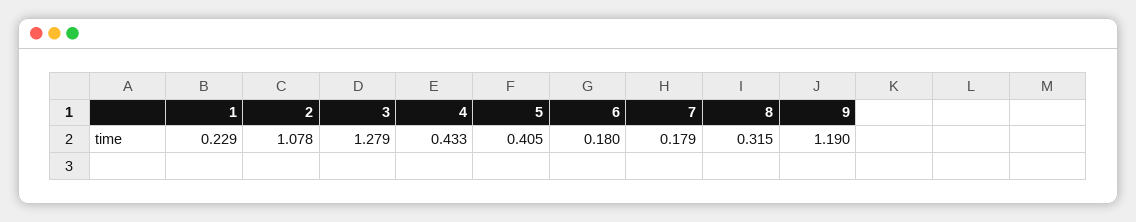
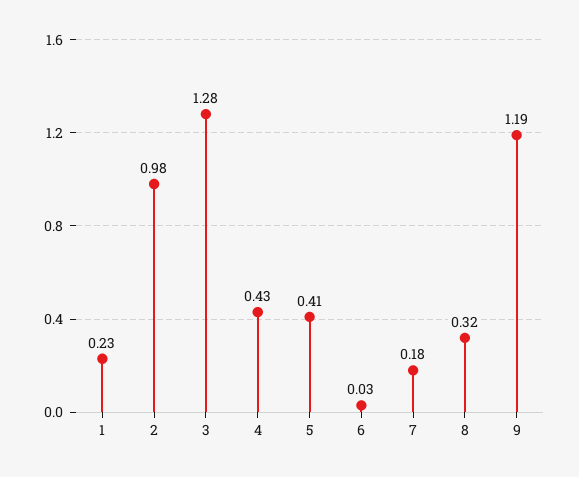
2: 1.078 -> 0.98
6: 0.18 -> 0.03

